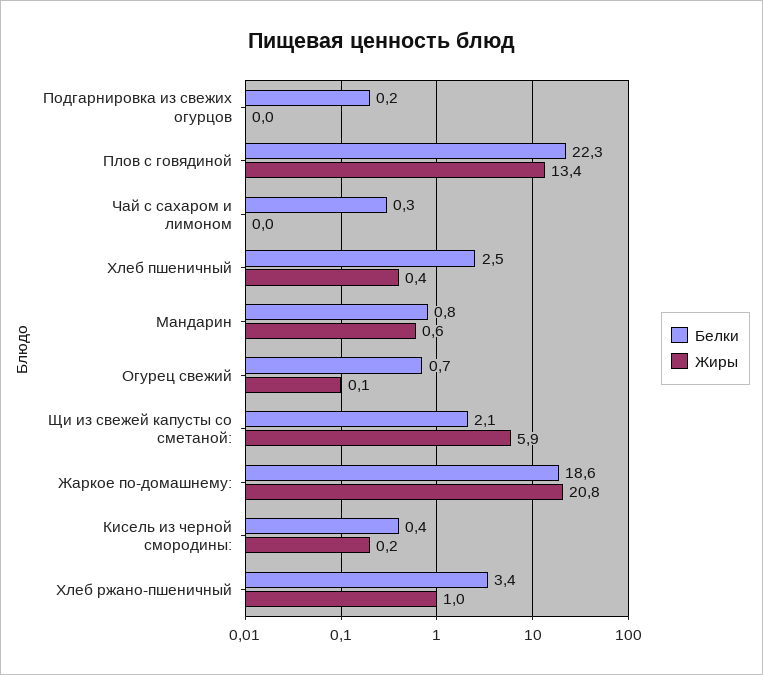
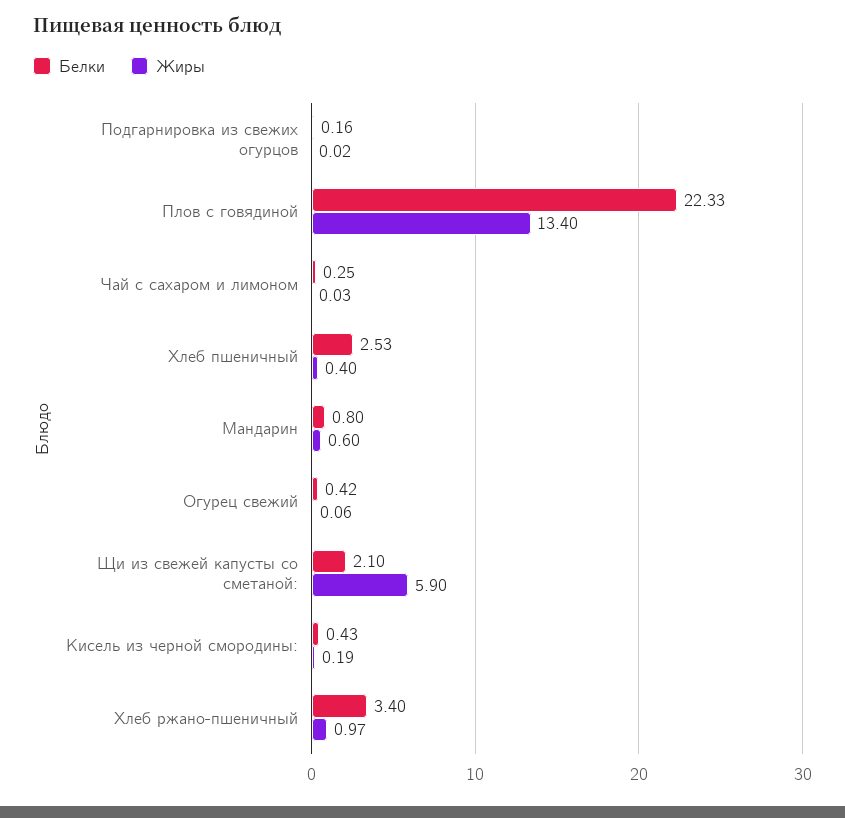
Белки, Огурец свежий: 0.7 -> 0.42
Белки, Жаркое по-домашнему:: 18.6 -> none
Жиры, Жаркое по-домашнему:: 20.8 -> none

